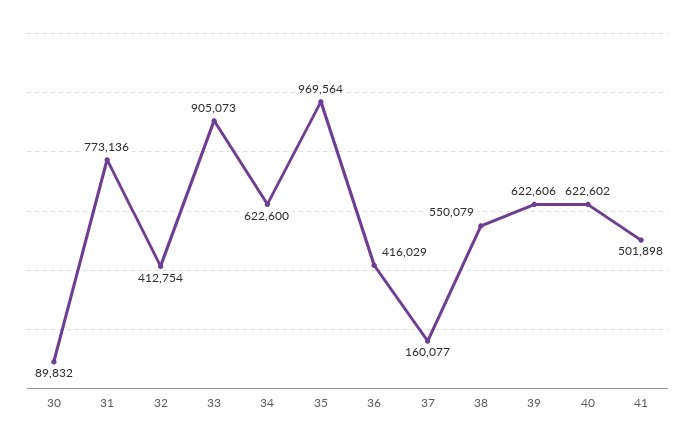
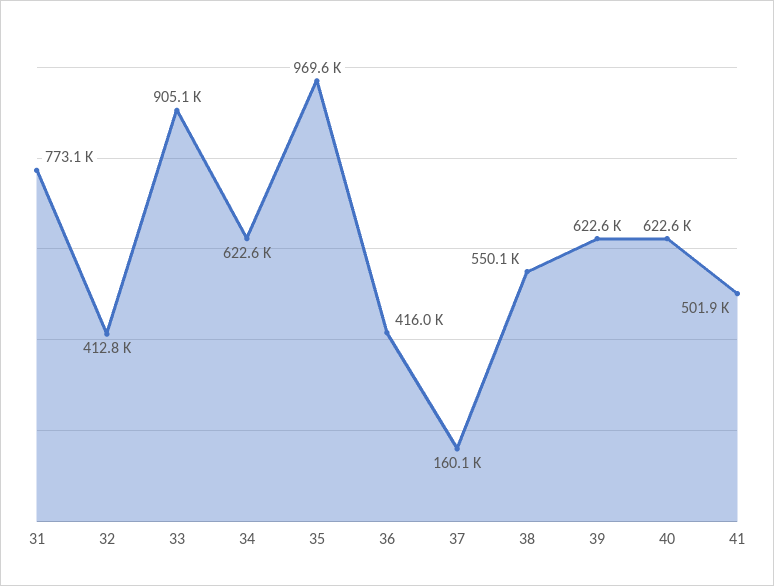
30: 89832 -> none

